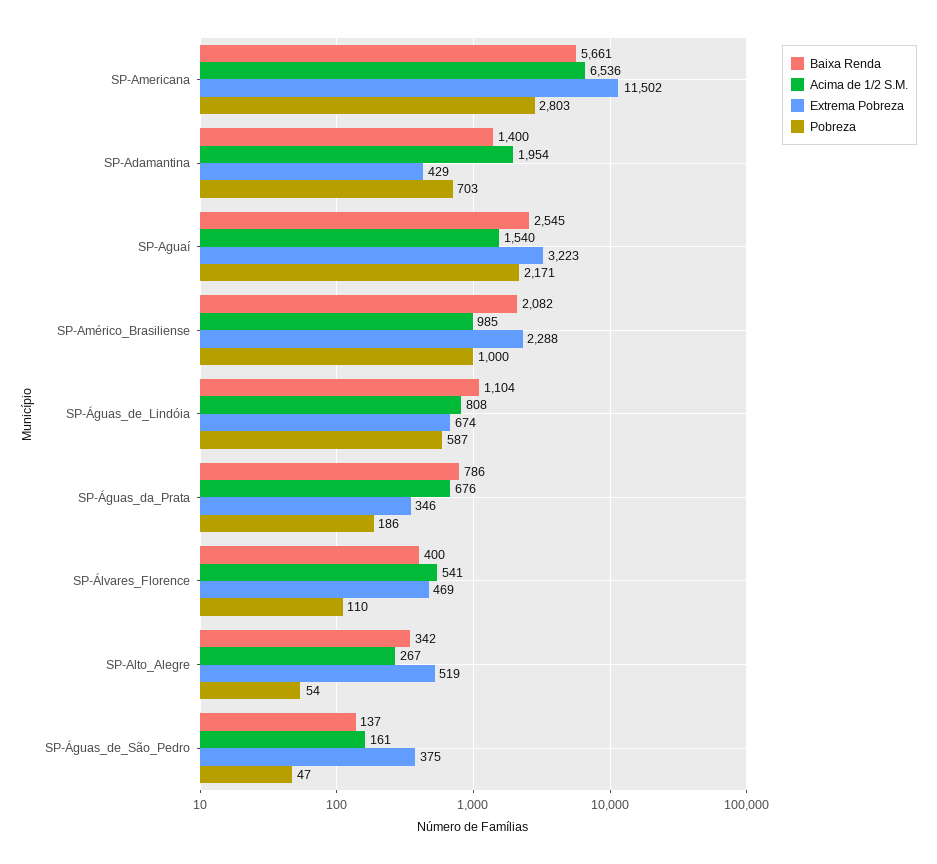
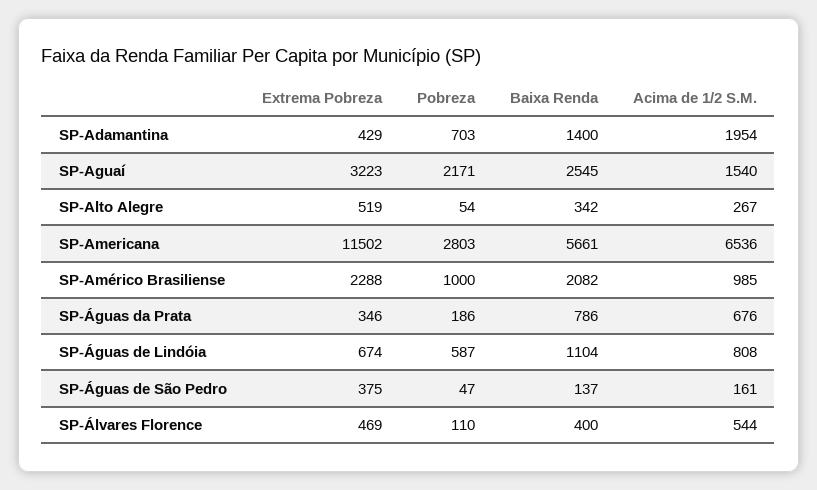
Acima de 1/2 S.M., SP-Álvares_Florence: 541 -> 544

